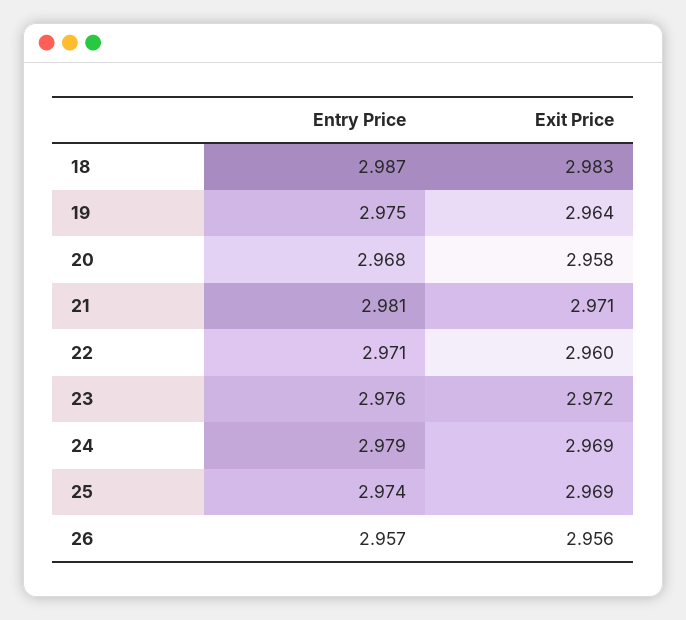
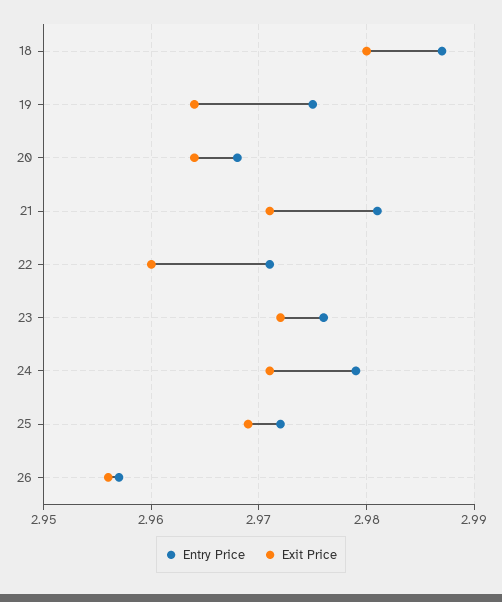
Exit Price, 18: 2.983 -> 2.98
Exit Price, 20: 2.958 -> 2.964
Exit Price, 24: 2.969 -> 2.971
Entry Price, 25: 2.974 -> 2.972

